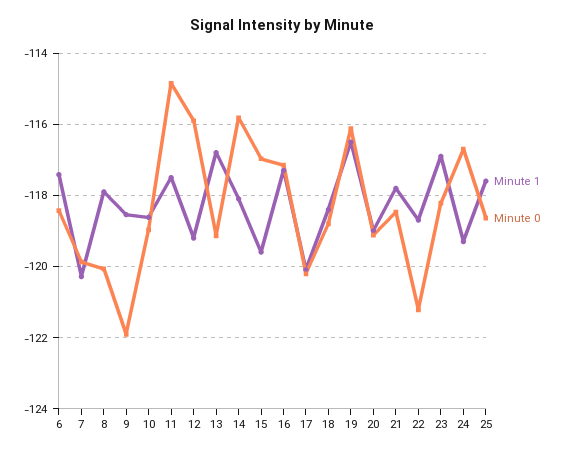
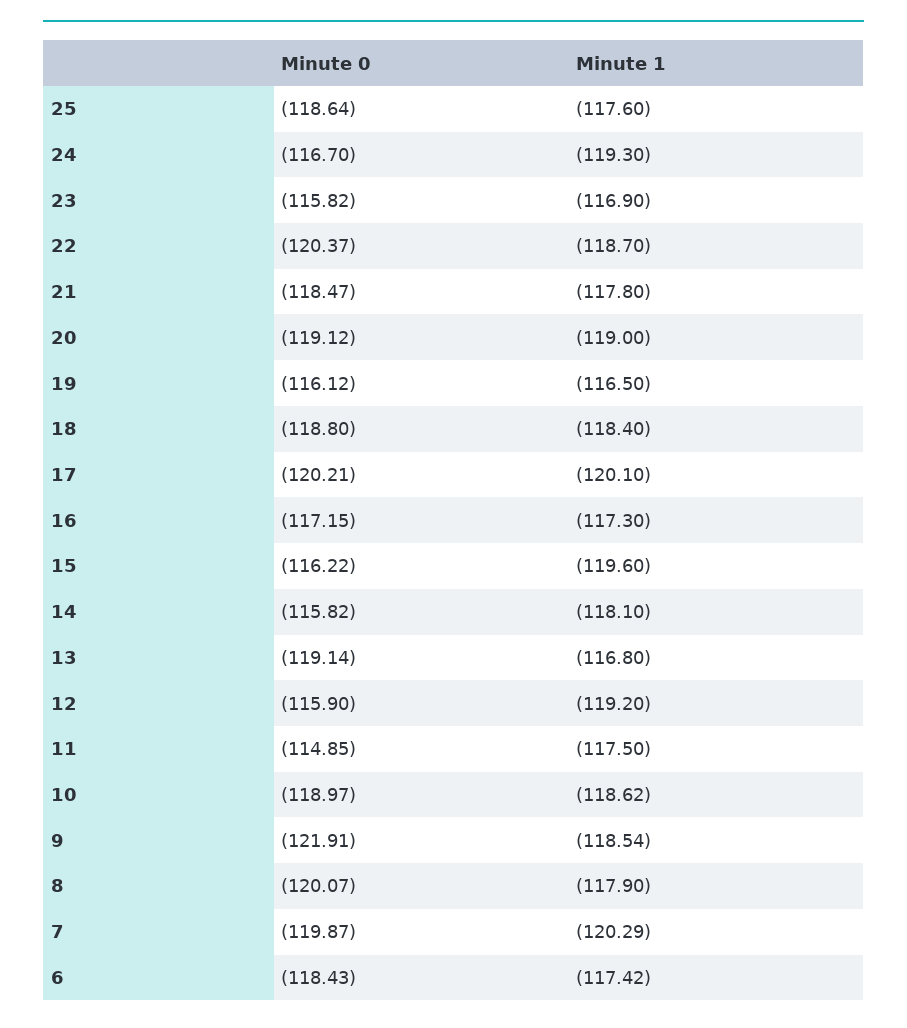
Minute 0, 15: -117 -> -116.22
Minute 0, 22: -121.2 -> -120.37
Minute 0, 23: -118.2 -> -115.82

